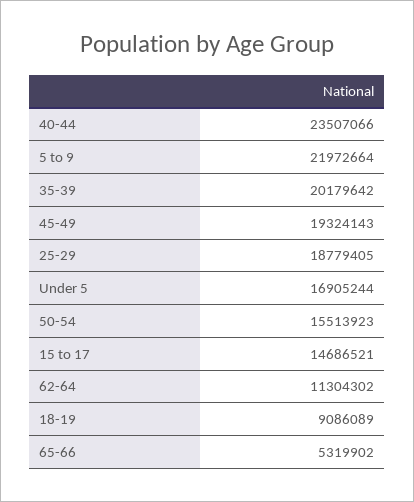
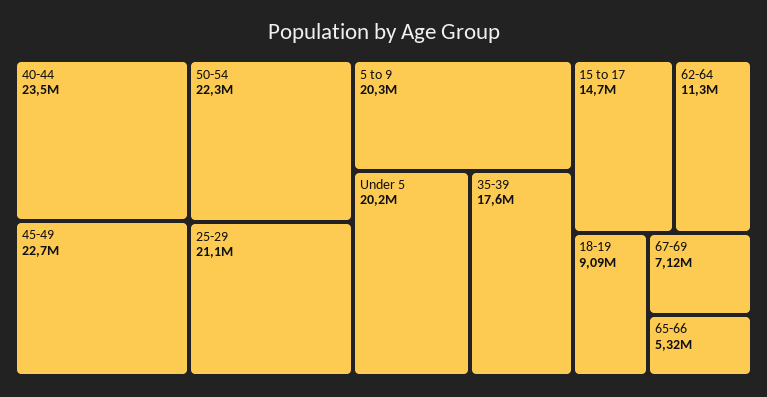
5 to 9: 21972664 -> 20300000
35-39: 20179642 -> 17600000
45-49: 19324143 -> 22700000
25-29: 18779405 -> 21100000
Under 5: 16905244 -> 20200000
50-54: 15513923 -> 22300000
67-69: none -> 7120000

